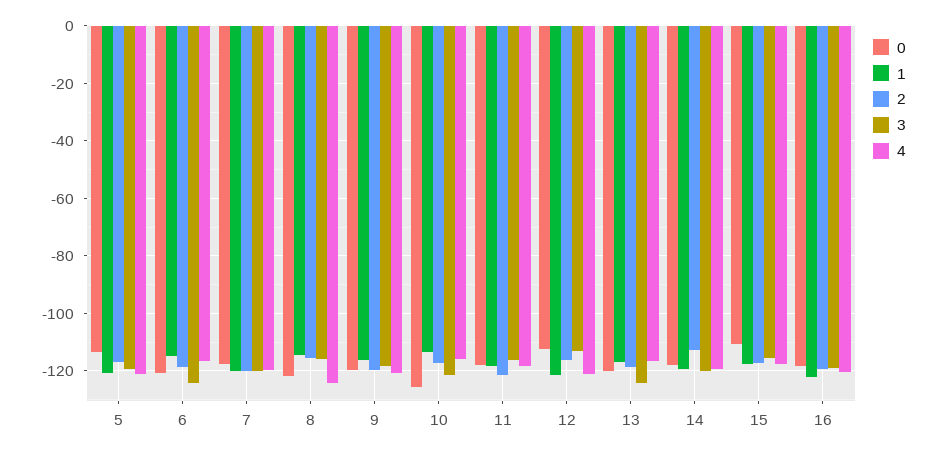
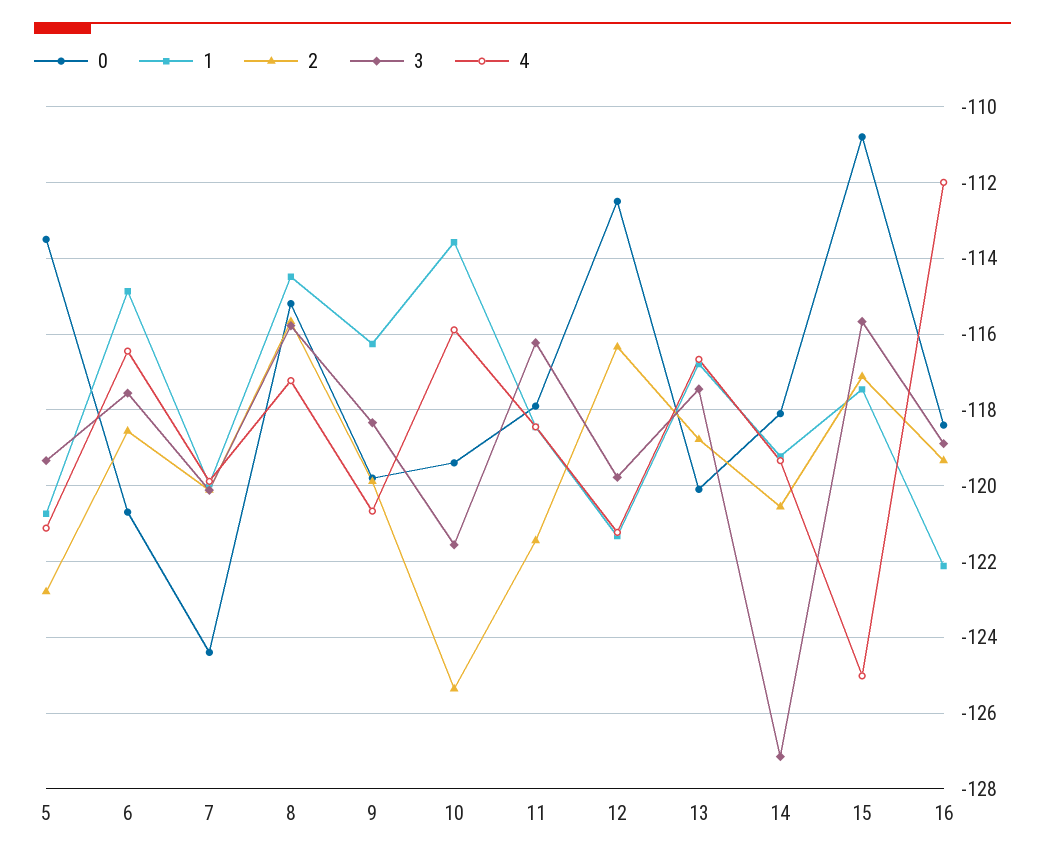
2, 5: -117.5 -> -122.8
3, 6: -125 -> -117.6
0, 7: -117.5 -> -124.4
0, 8: -122.5 -> -115.2
4, 8: -125 -> -117.2
0, 10: -125 -> -119.4
2, 10: -117.5 -> -125.4
3, 12: -112.5 -> -119.8
3, 13: -125 -> -117.4
2, 14: -112.5 -> -120.6
3, 14: -120 -> -127.2
4, 15: -117.5 -> -125
4, 16: -120 -> -112

